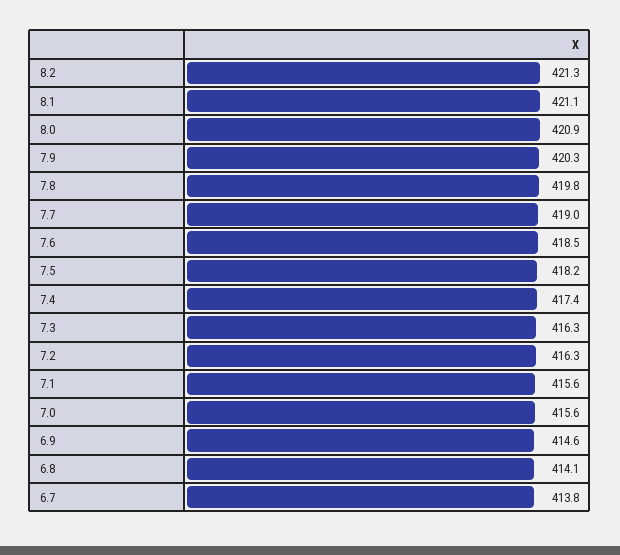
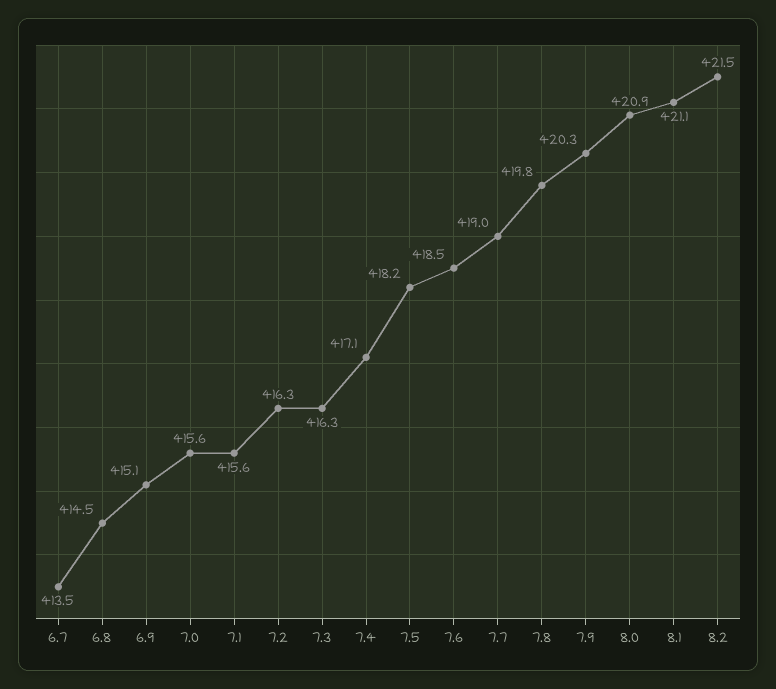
8.2: 421.3 -> 421.5
7.4: 417.4 -> 417.1
6.9: 414.6 -> 415.1
6.8: 414.1 -> 414.5
6.7: 413.8 -> 413.5

